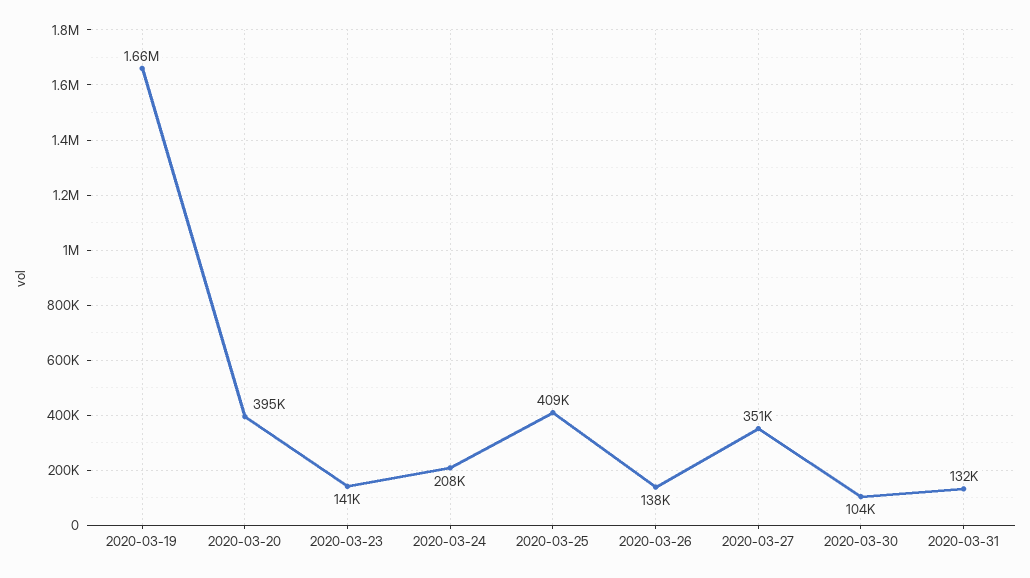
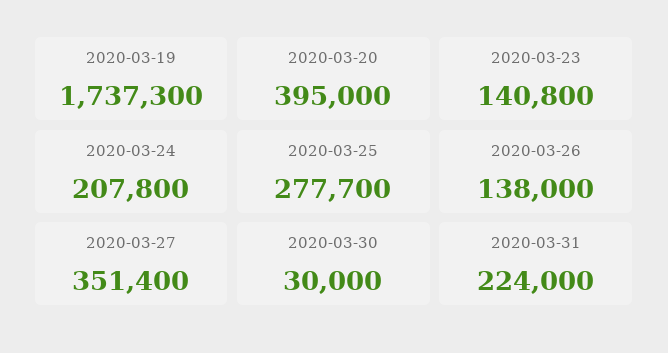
2020-03-19: 1660000 -> 1737300
2020-03-25: 409000 -> 277700
2020-03-30: 104000 -> 30000
2020-03-31: 132000 -> 224000

